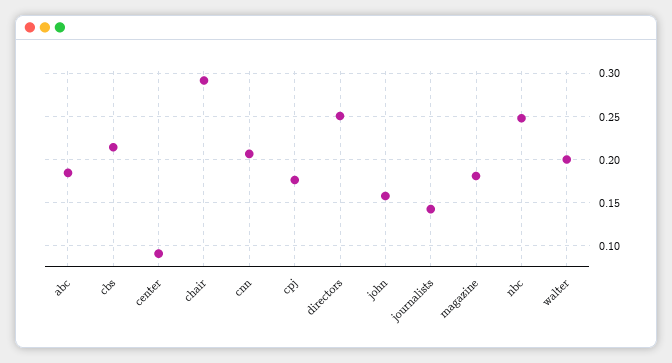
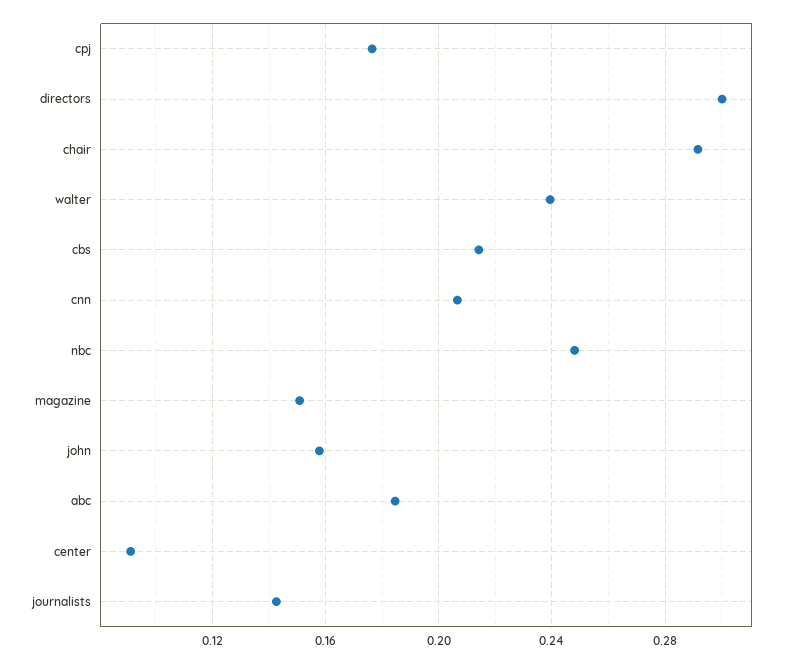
directors: 0.25 -> 0.3
magazine: 0.18 -> 0.15
walter: 0.2 -> 0.24

